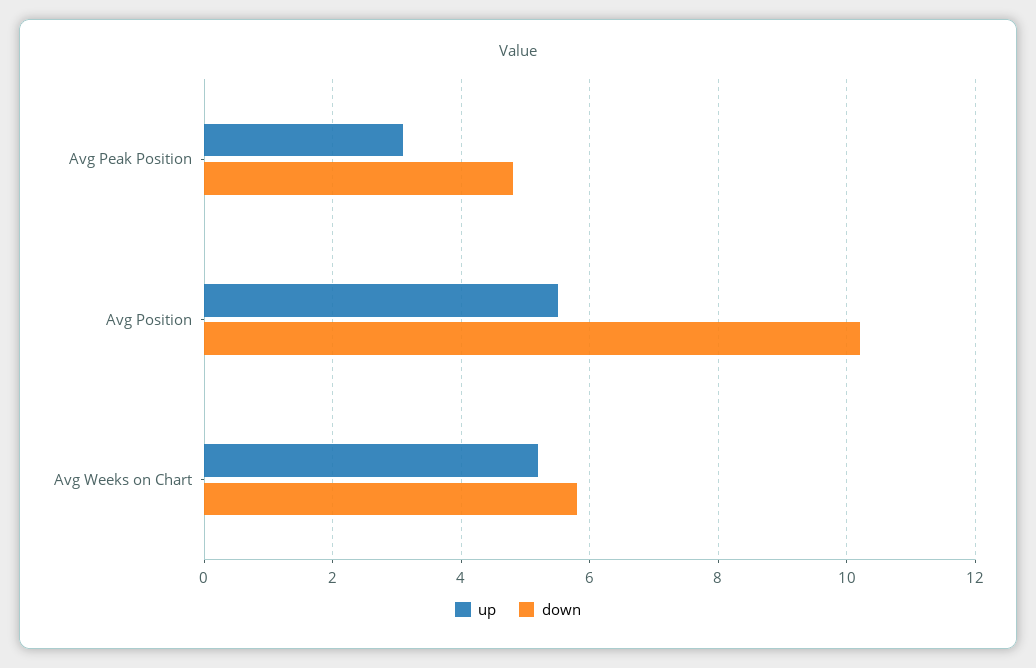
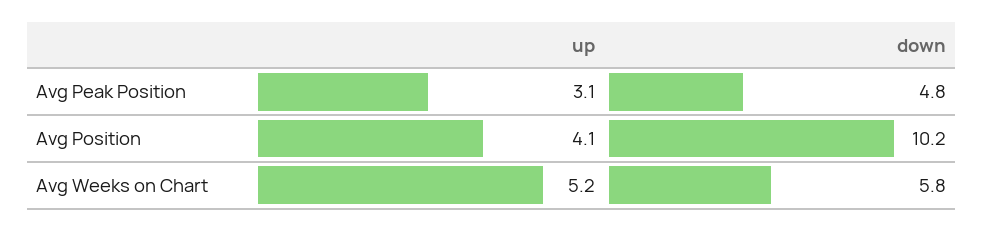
up, Avg Position: 5.5 -> 4.1

